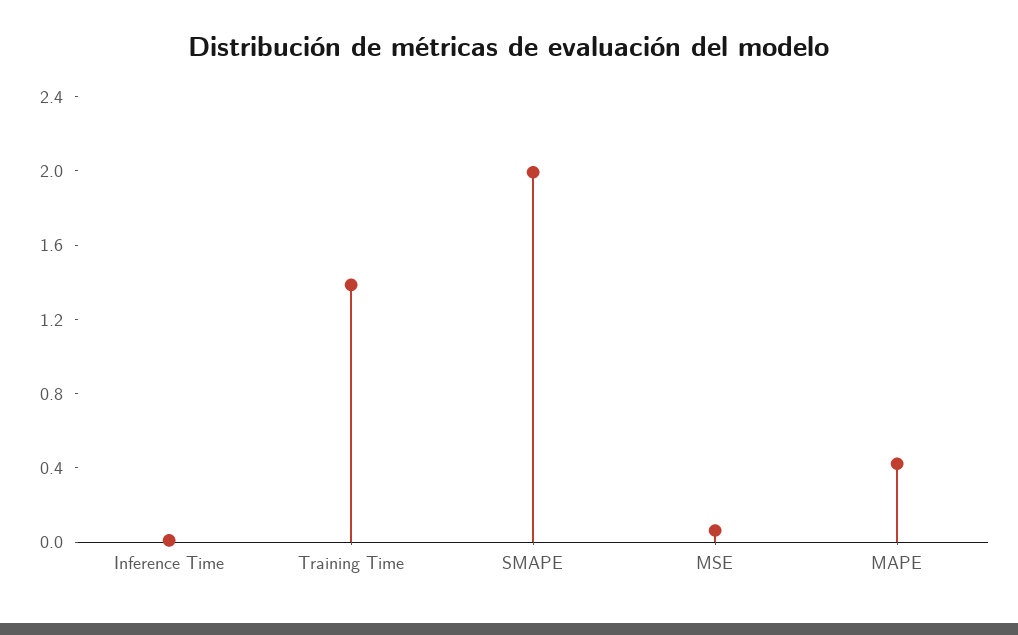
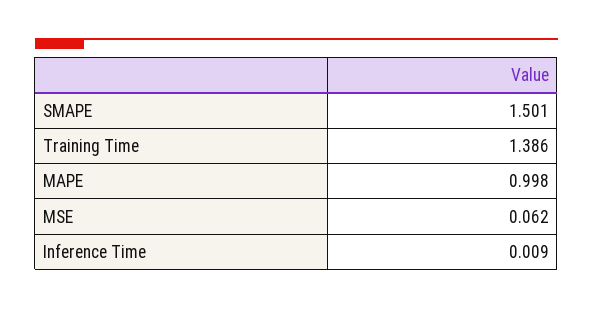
SMAPE: 2 -> 1.501
MAPE: 0.4 -> 0.998

